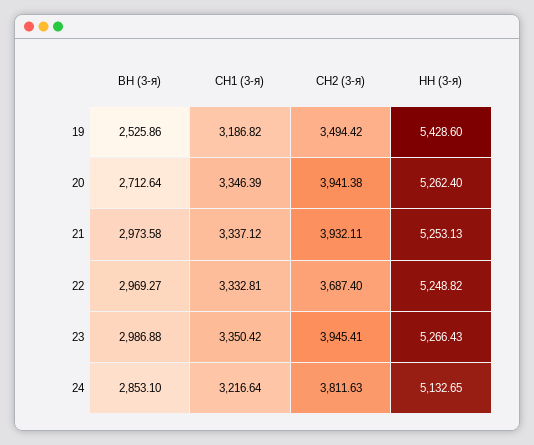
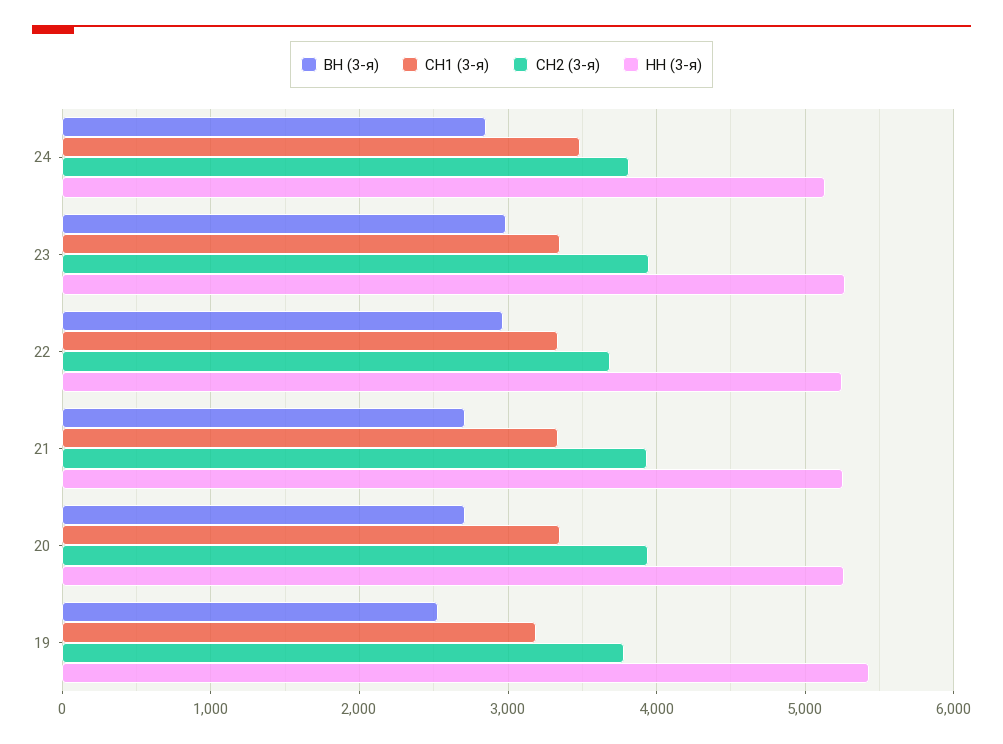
СН2 (3-я), 19: 3494.42 -> 3800
ВН (3-я), 21: 2973.58 -> 2700
СН1 (3-я), 24: 3216.64 -> 3500

